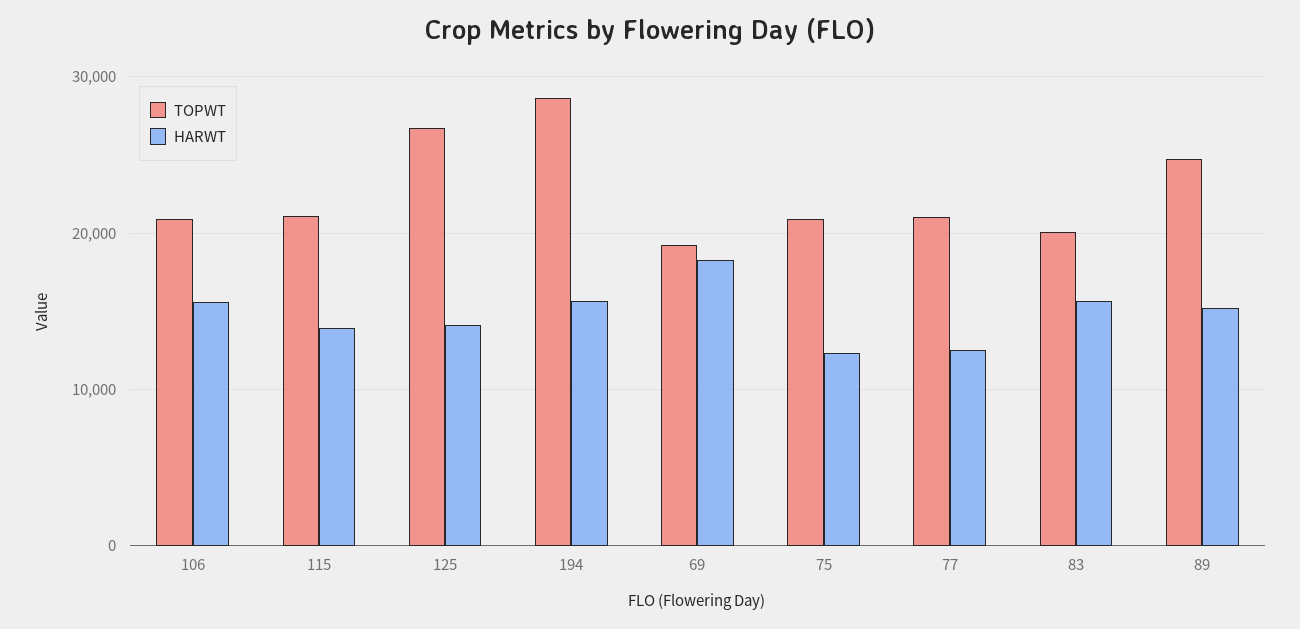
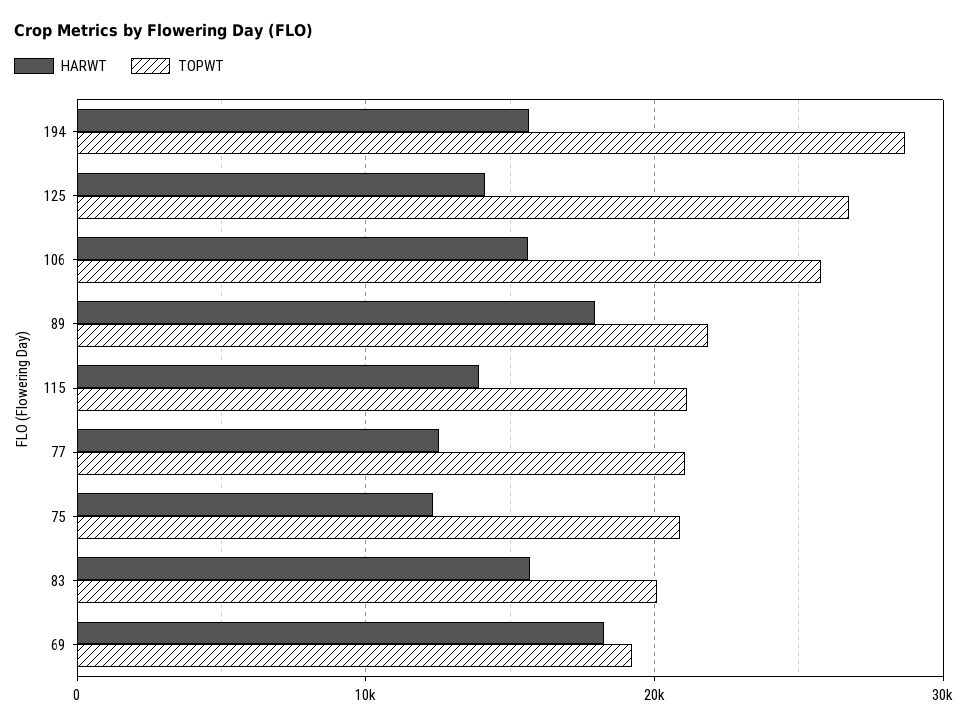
TOPWT, 106: 21000 -> 26000
TOPWT, 89: 25000 -> 22000
HARWT, 89: 15000 -> 18000

